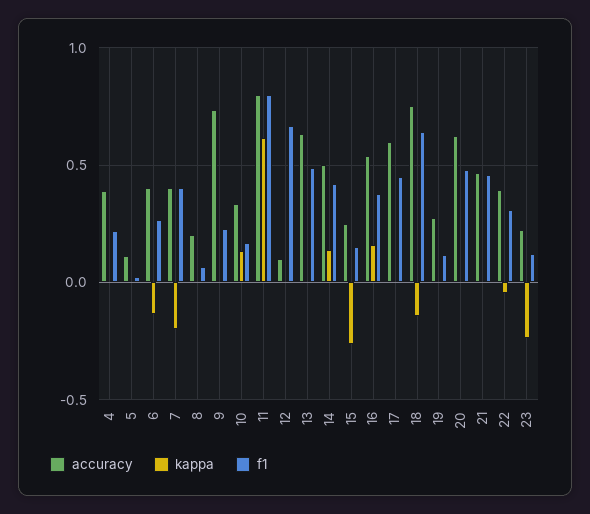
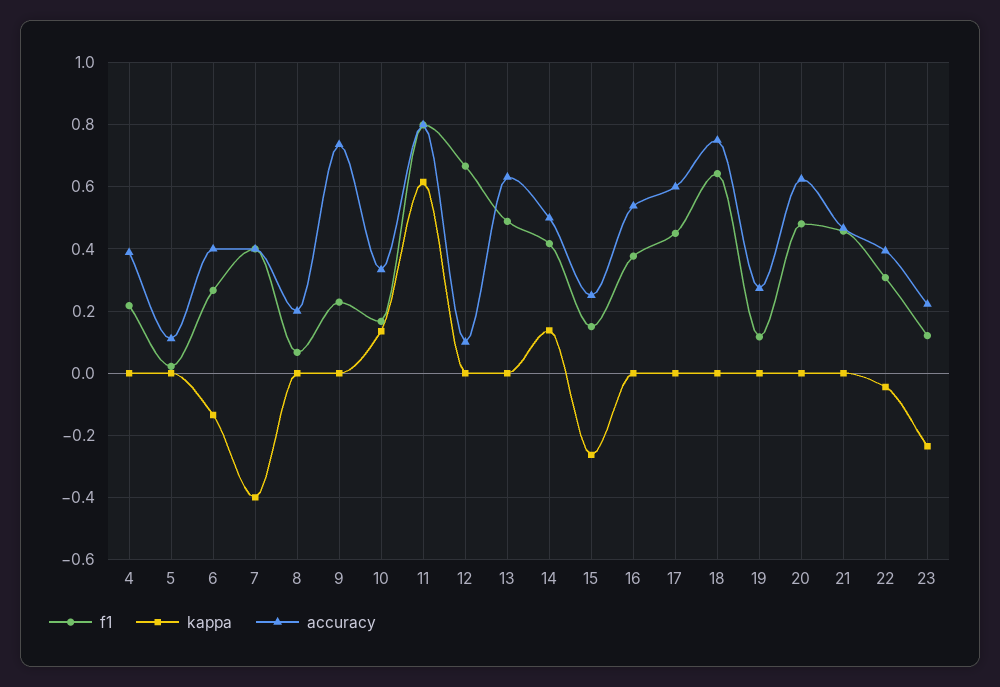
kappa, 7: -0.2 -> -0.4
kappa, 16: 0.15 -> 0
kappa, 18: -0.15 -> 0

